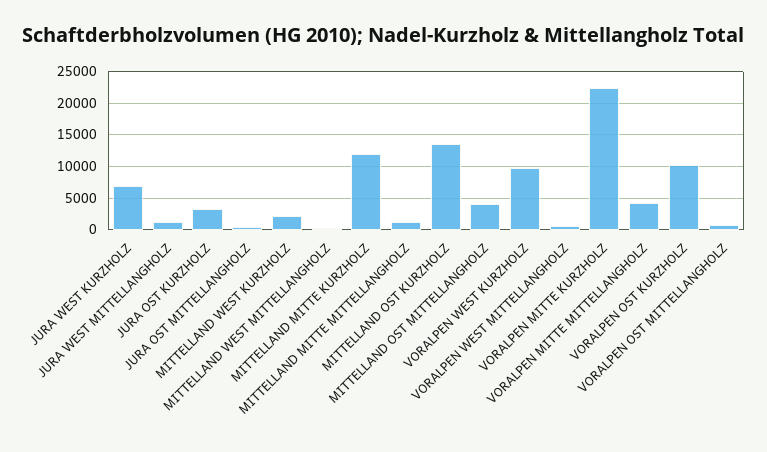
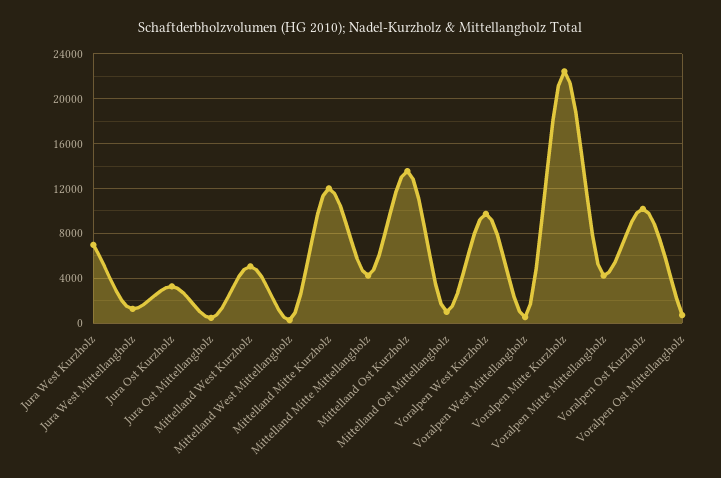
MITTELLAND WEST KURZHOLZ: 2000 -> 5000
MITTELLAND MITTE MITTELLANGHOLZ: 1000 -> 4000
MITTELLAND OST MITTELLANGHOLZ: 4000 -> 1000

